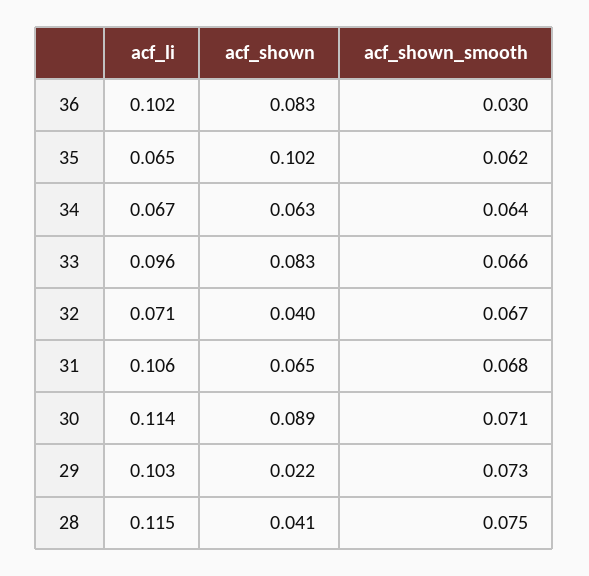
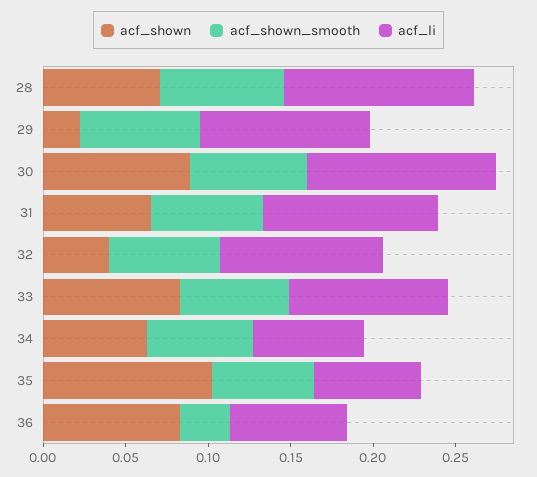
acf_li, 36: 0.102 -> 0.07
acf_li, 32: 0.071 -> 0.1
acf_shown, 28: 0.041 -> 0.07

